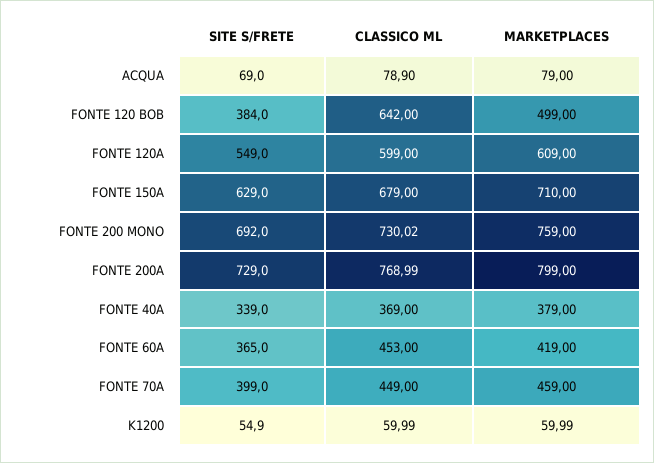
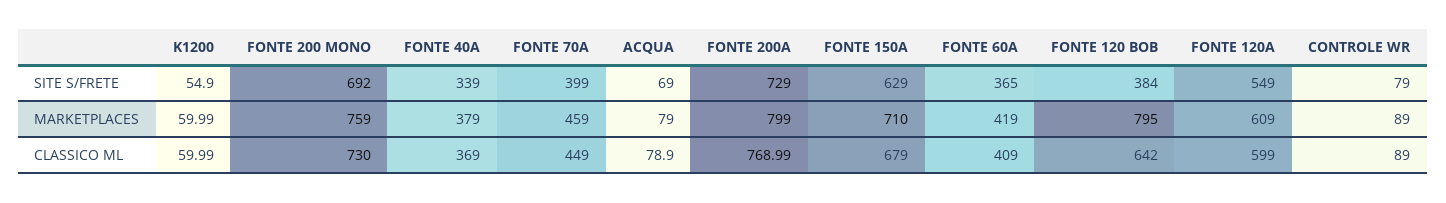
MARKETPLACES, FONTE 120 BOB: 499 -> 795
CLASSICO ML, FONTE 200 MONO: 730.02 -> 730
CLASSICO ML, FONTE 60A: 453 -> 409
SITE S/FRETE, CONTROLE WR: none -> 79
MARKETPLACES, CONTROLE WR: none -> 89
CLASSICO ML, CONTROLE WR: none -> 89

